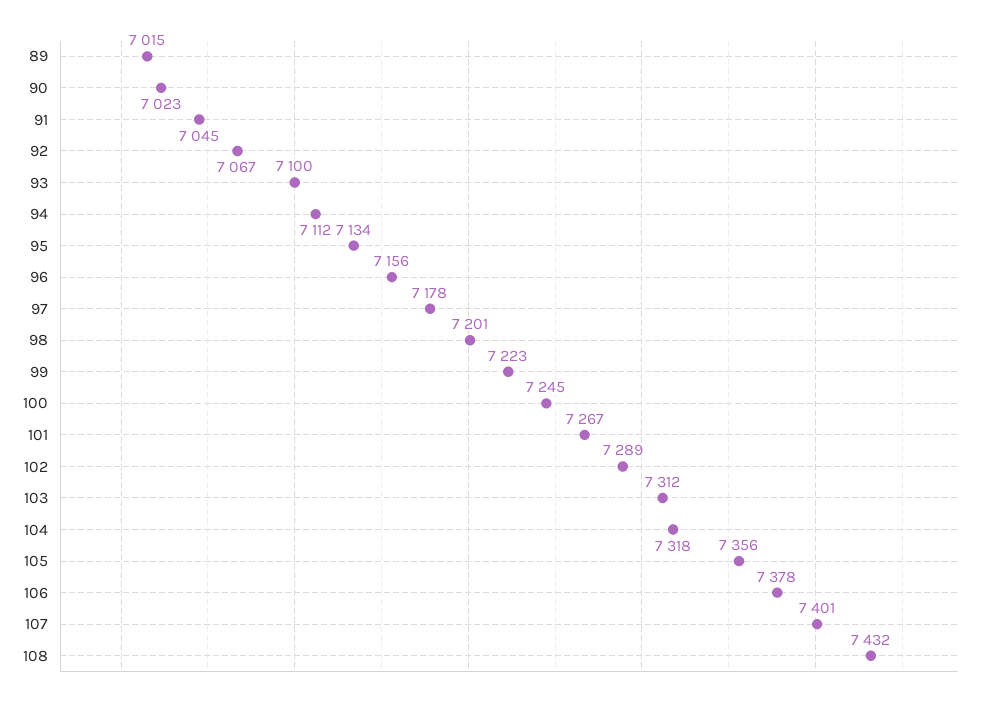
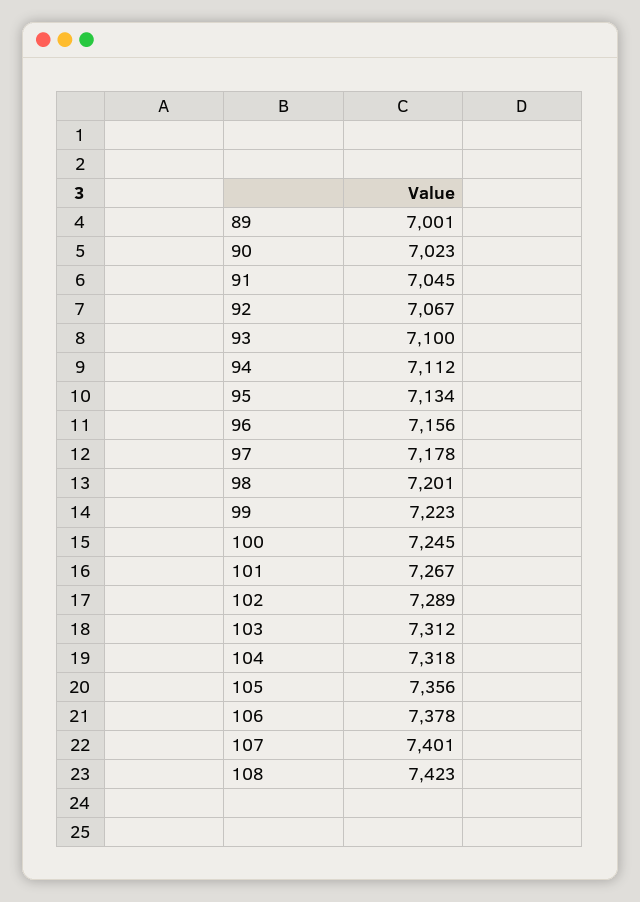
89: 7015 -> 7001
108: 7432 -> 7423

